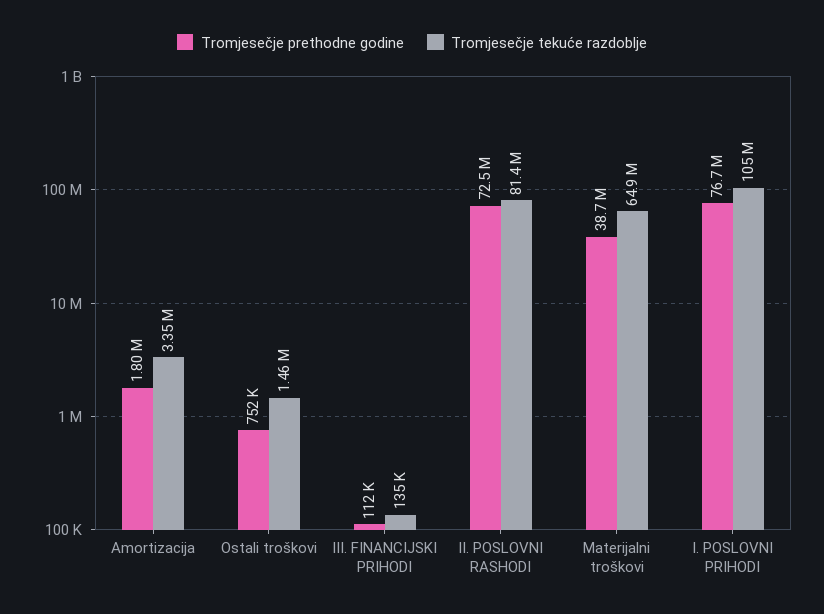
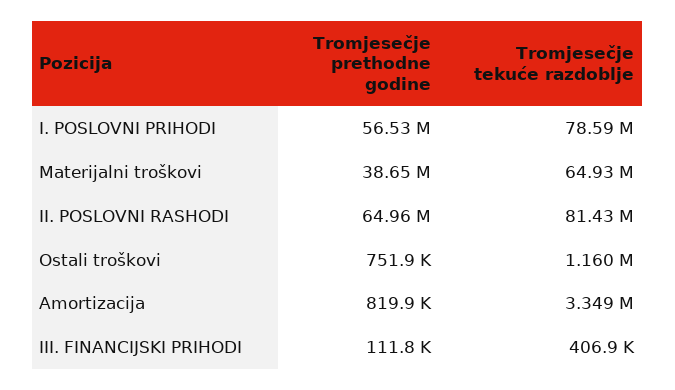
Tromjesečje prethodne godine, Amortizacija: 1800000 -> 819900
Tromjesečje tekuće razdoblje, Ostali troškovi: 1460000 -> 1160000
Tromjesečje tekuće razdoblje, III. FINANCIJSKI PRIHODI: 135000 -> 406900
Tromjesečje prethodne godine, II. POSLOVNI RASHODI: 72500000 -> 64960000
Tromjesečje prethodne godine, I. POSLOVNI PRIHODI: 76700000 -> 56530000
Tromjesečje tekuće razdoblje, I. POSLOVNI PRIHODI: 105000000 -> 78590000

